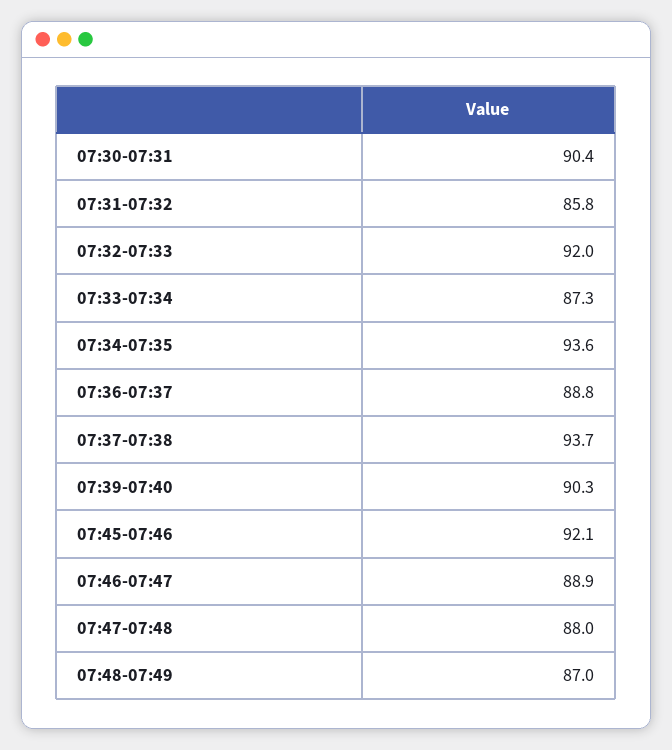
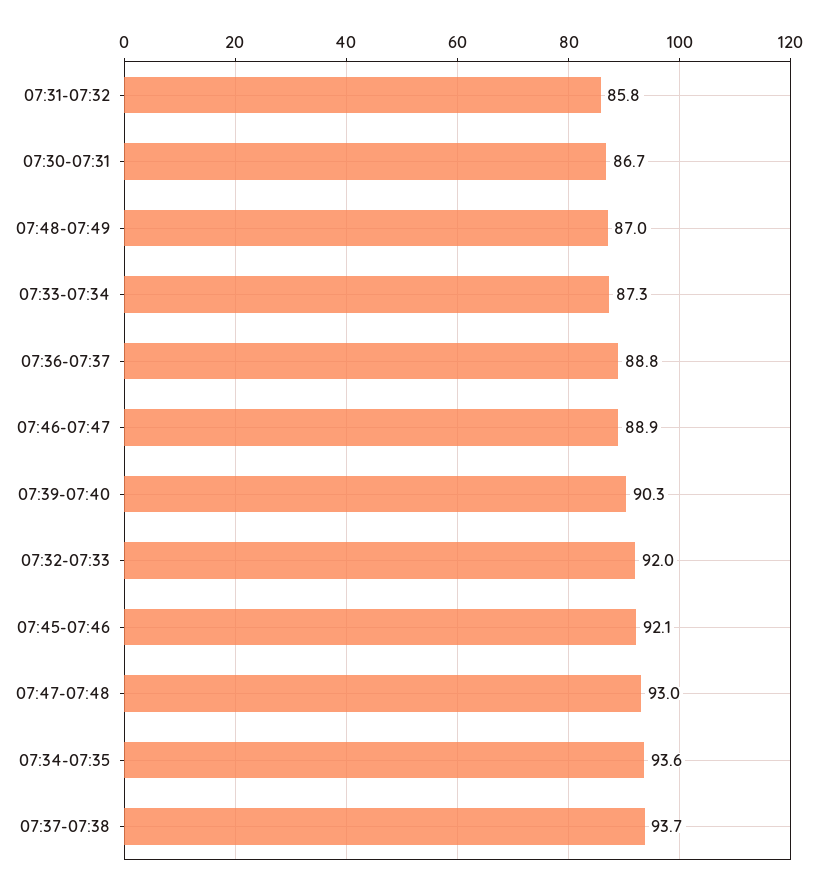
07:30-07:31: 90.4 -> 86.7
07:47-07:48: 88 -> 93

